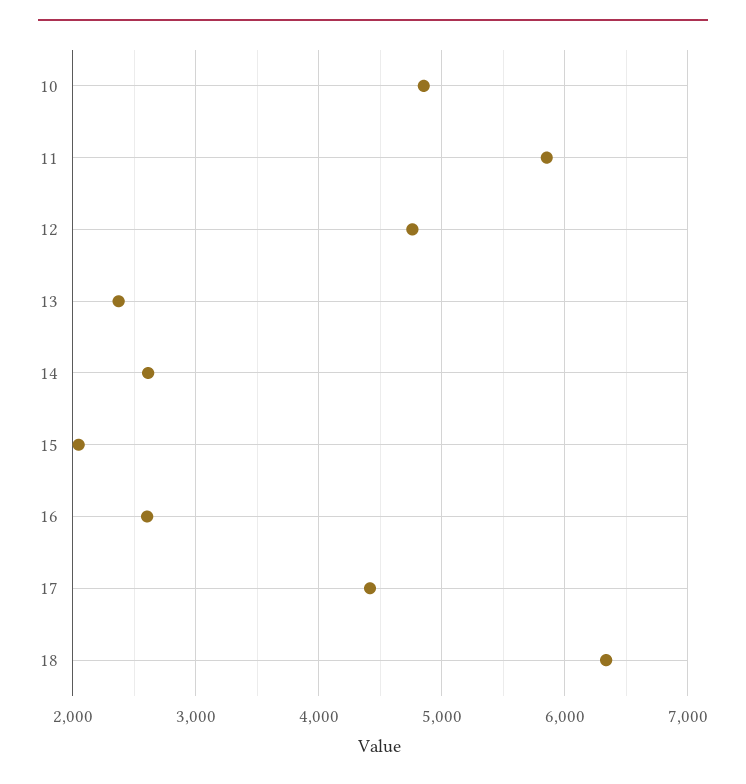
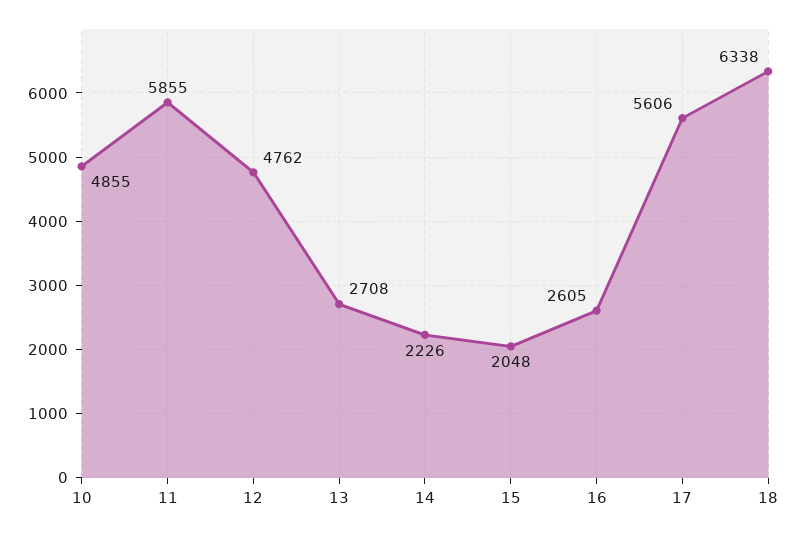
13: 2400 -> 2708
14: 2600 -> 2226
17: 4400 -> 5606

